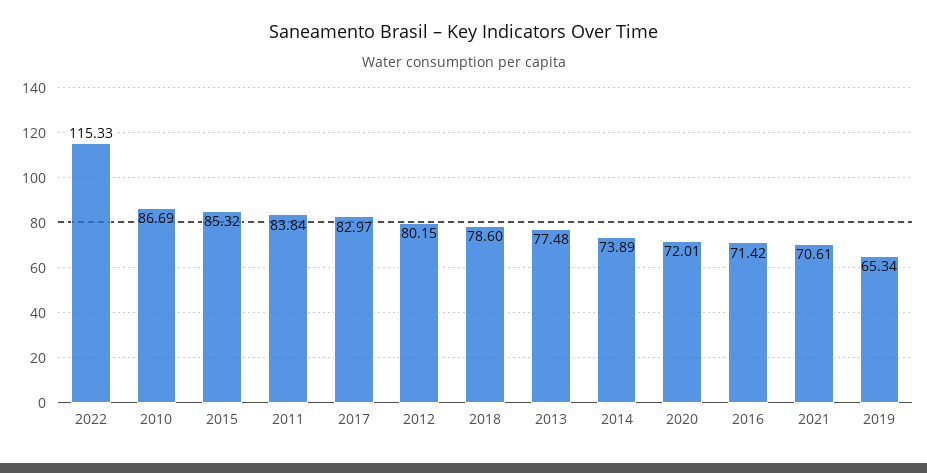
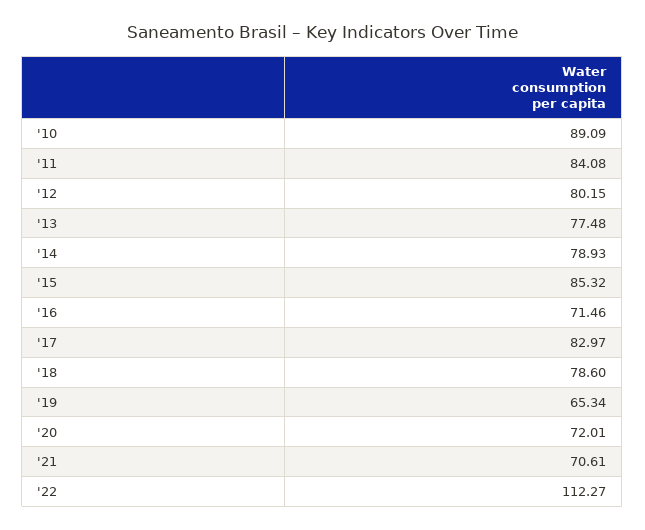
2022: 115.33 -> 112.27
2010: 86.69 -> 89.09
2011: 83.84 -> 84.08
2014: 73.89 -> 78.93
2016: 71.42 -> 71.46

